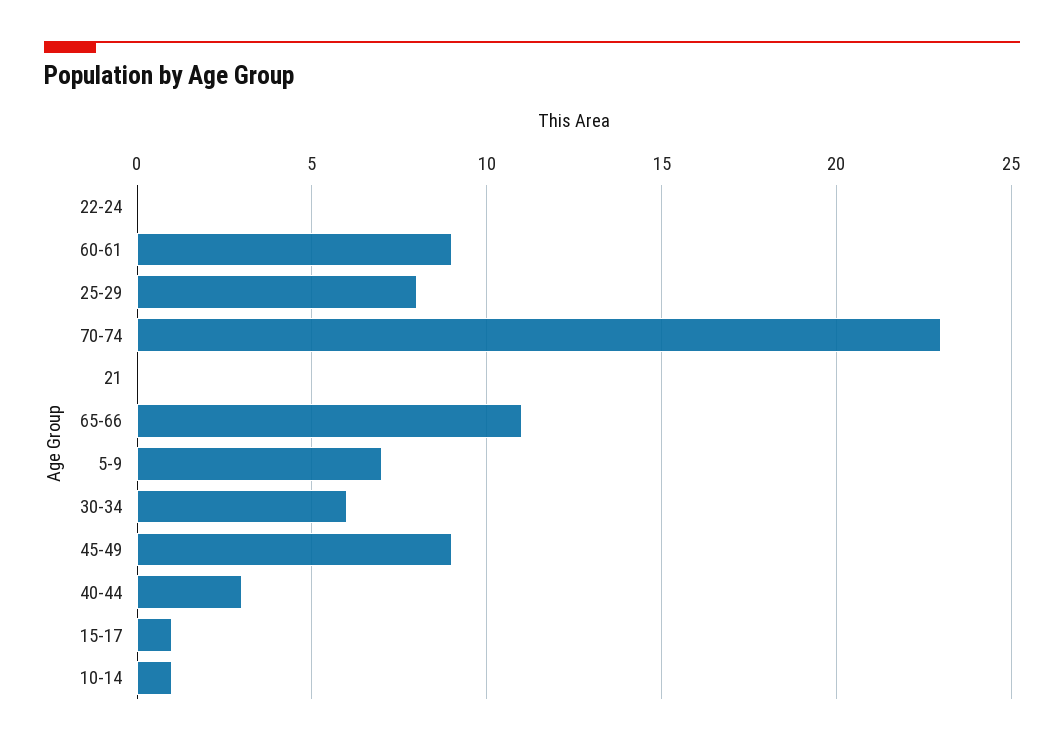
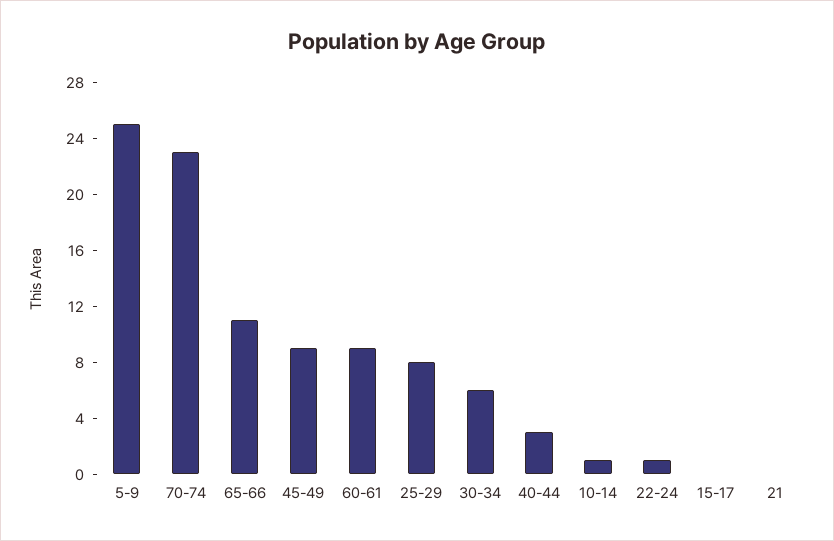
22-24: 0 -> 1
5-9: 7 -> 25
15-17: 1 -> 0

